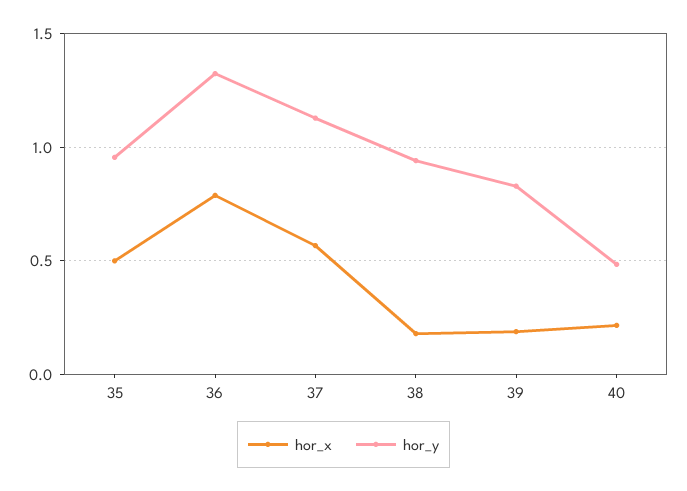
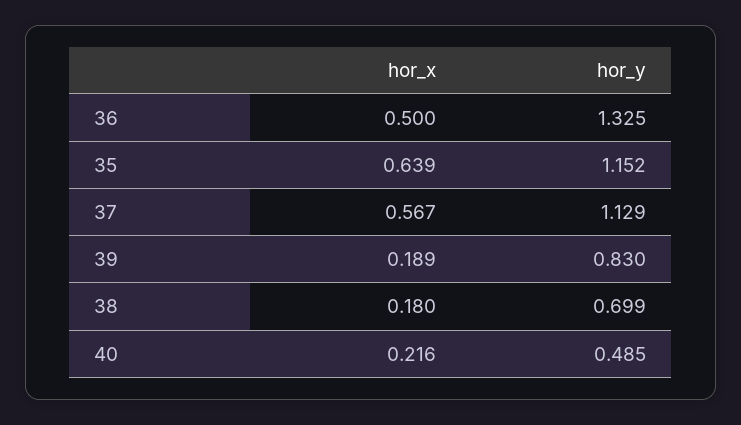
hor_x, 35: 0.5 -> 0.639
hor_y, 35: 0.95 -> 1.152
hor_x, 36: 0.8 -> 0.5
hor_y, 38: 0.95 -> 0.699

